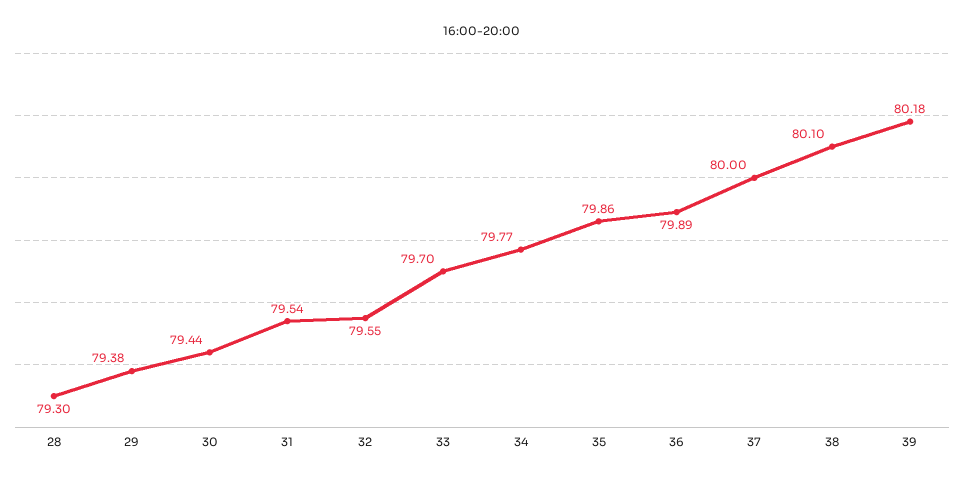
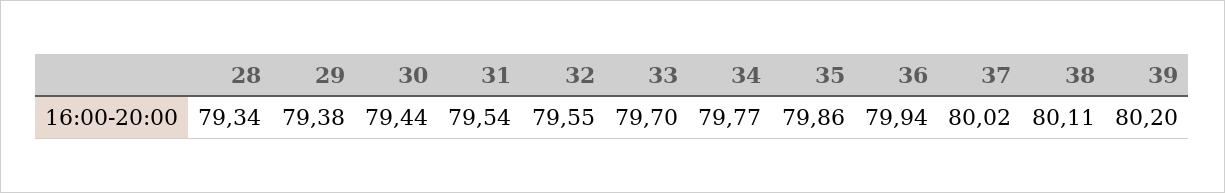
28: 79.3 -> 79.34
36: 79.89 -> 79.94
37: 80 -> 80.02
38: 80.1 -> 80.11
39: 80.18 -> 80.2

